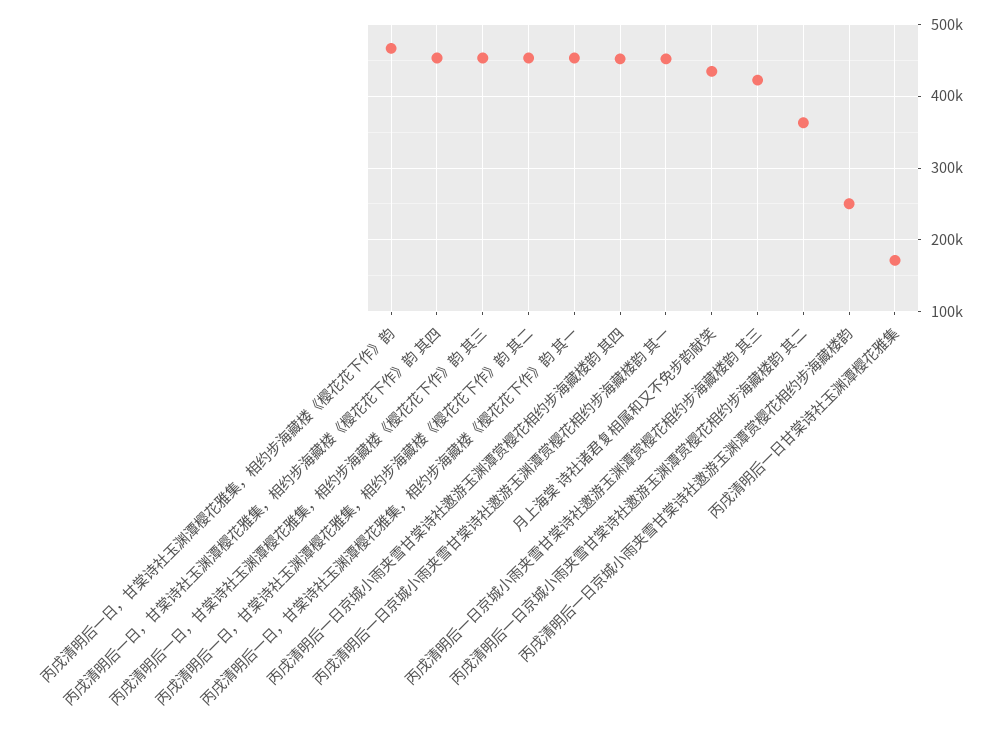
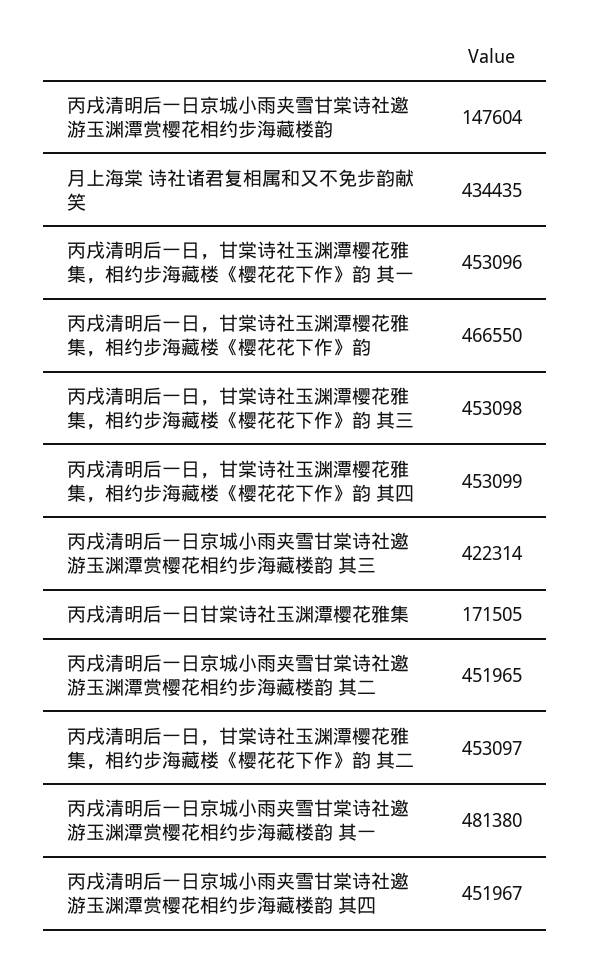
丙戌清明后一日京城小雨夹雪甘棠诗社邀游玉渊潭赏樱花相约步海藏楼韵 其一: 450000 -> 481380
丙戌清明后一日京城小雨夹雪甘棠诗社邀游玉渊潭赏樱花相约步海藏楼韵 其二: 360000 -> 451965
丙戌清明后一日京城小雨夹雪甘棠诗社邀游玉渊潭赏樱花相约步海藏楼韵: 250000 -> 147604

